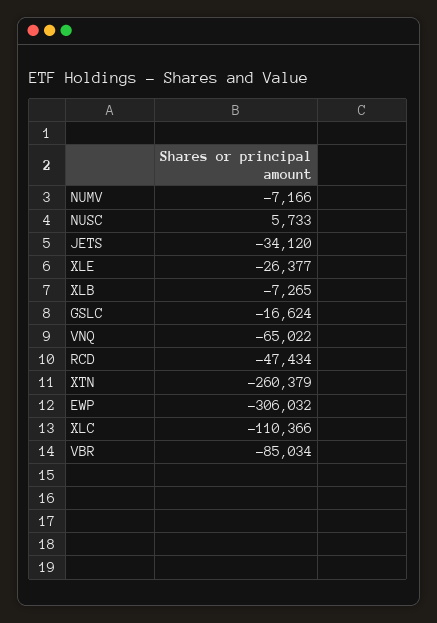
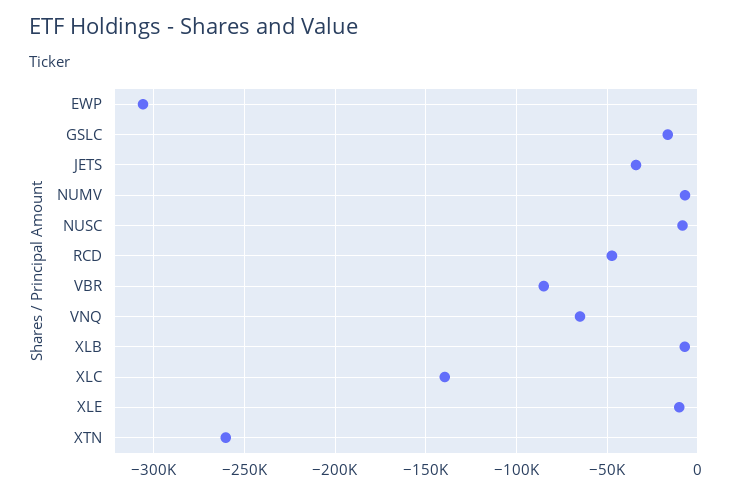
NUSC: 5733 -> -10000
XLE: -26377 -> -10000
XLC: -110366 -> -140000

